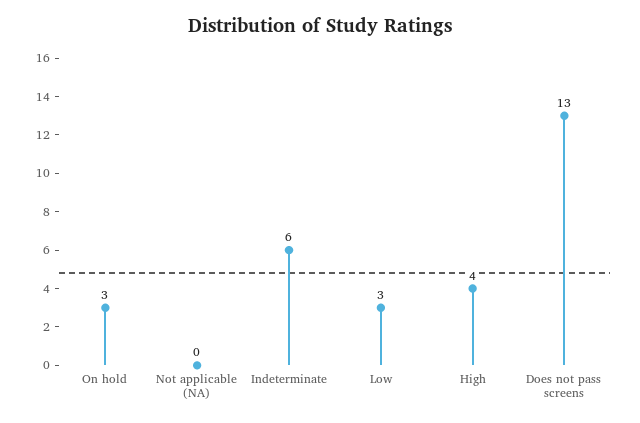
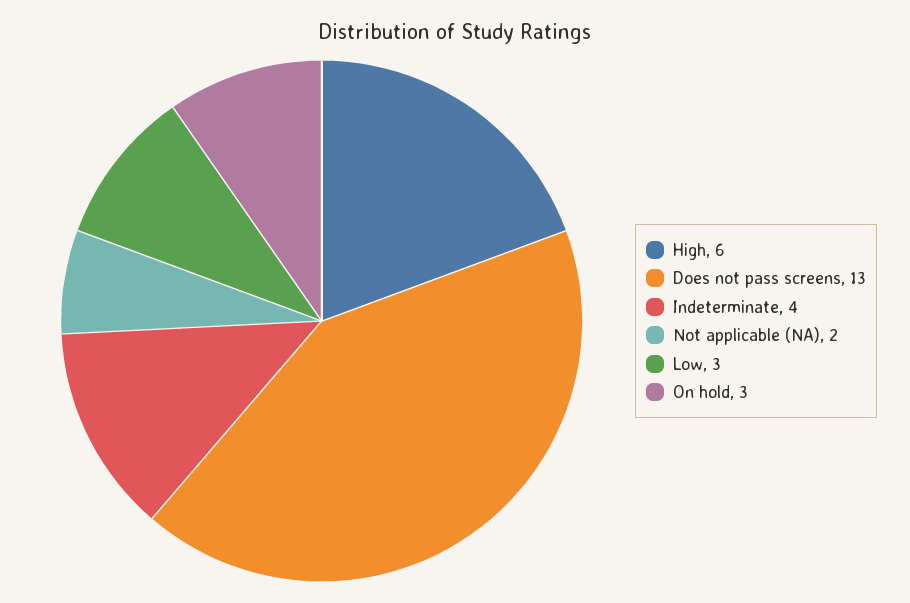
Not applicable (NA): 0 -> 2
Indeterminate: 6 -> 4
High: 4 -> 6

